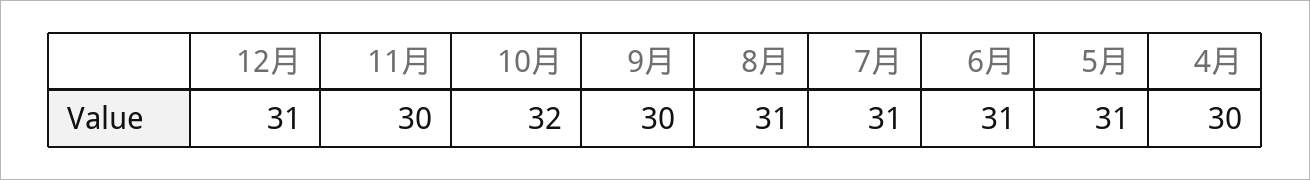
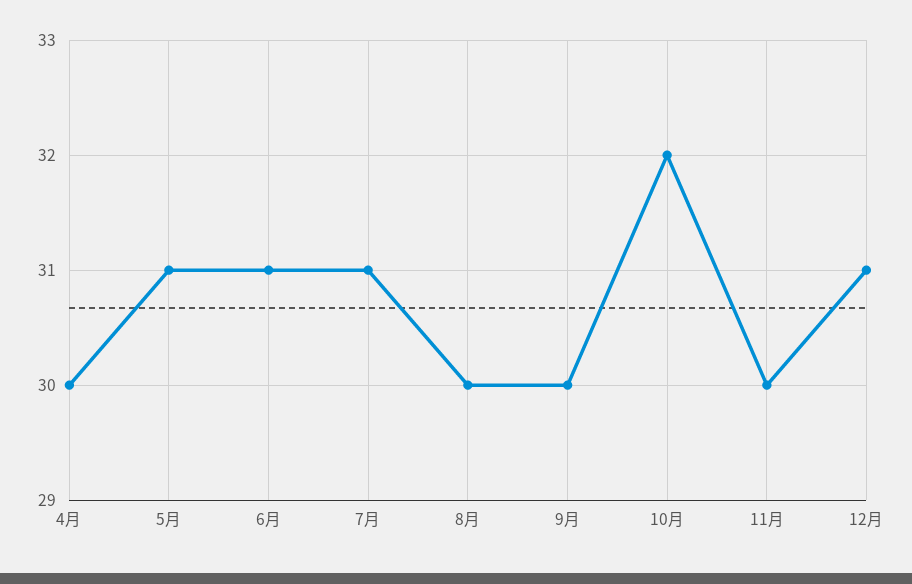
8月: 31 -> 30

